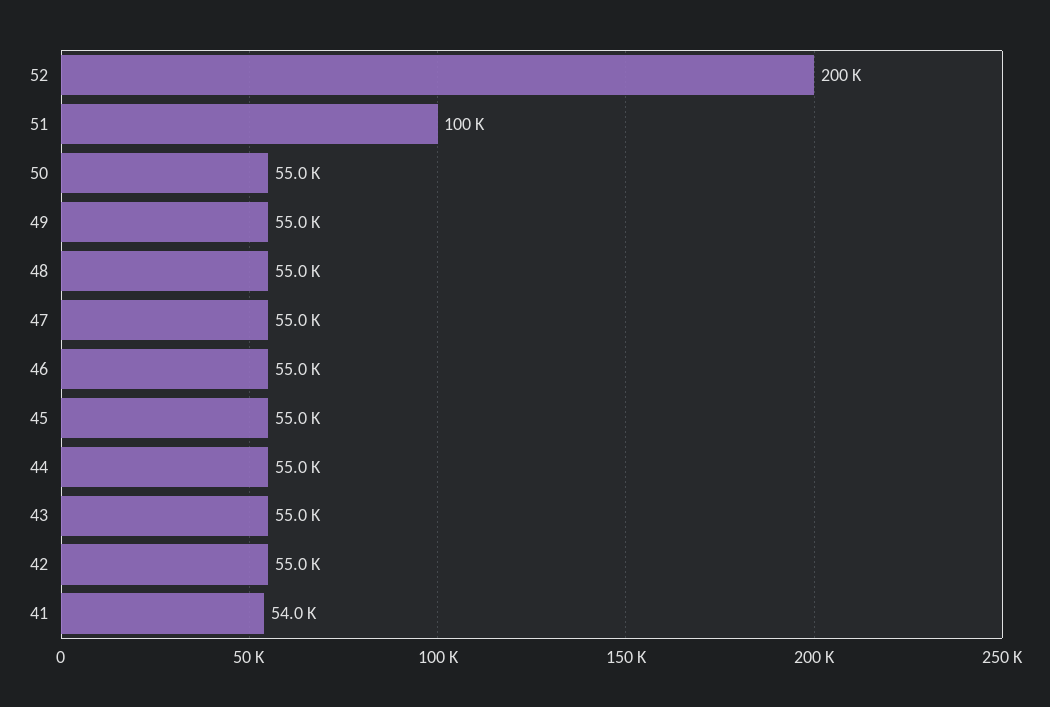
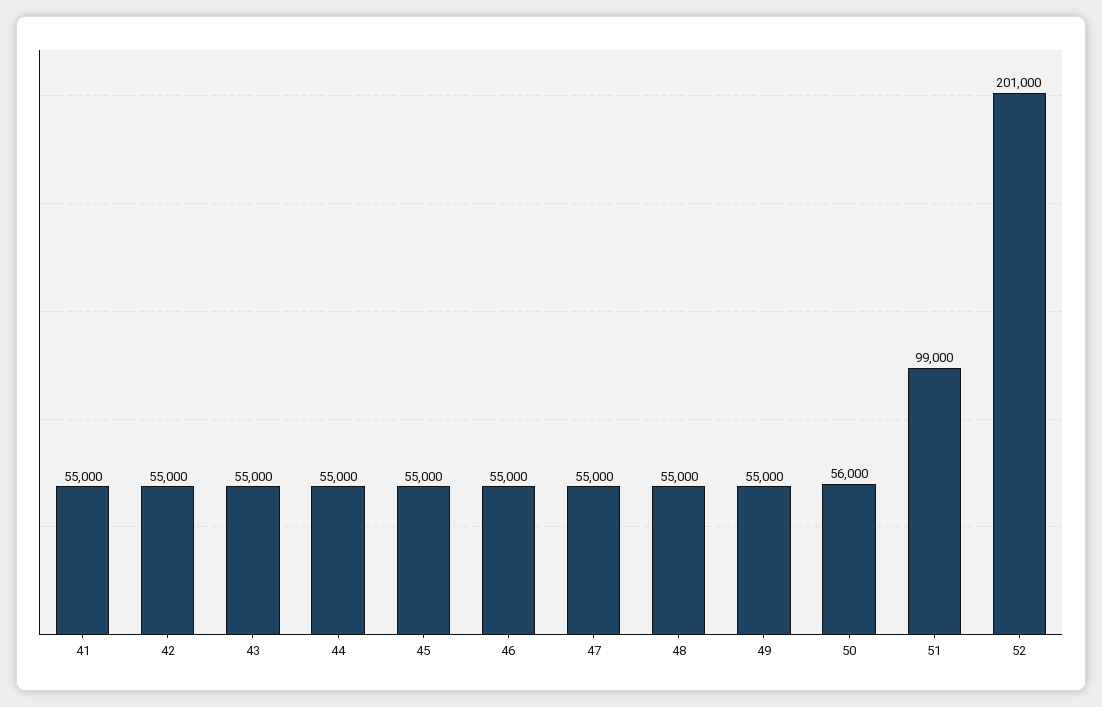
52: 200000 -> 201000
51: 100000 -> 99000
50: 55000 -> 56000
41: 54000 -> 55000

